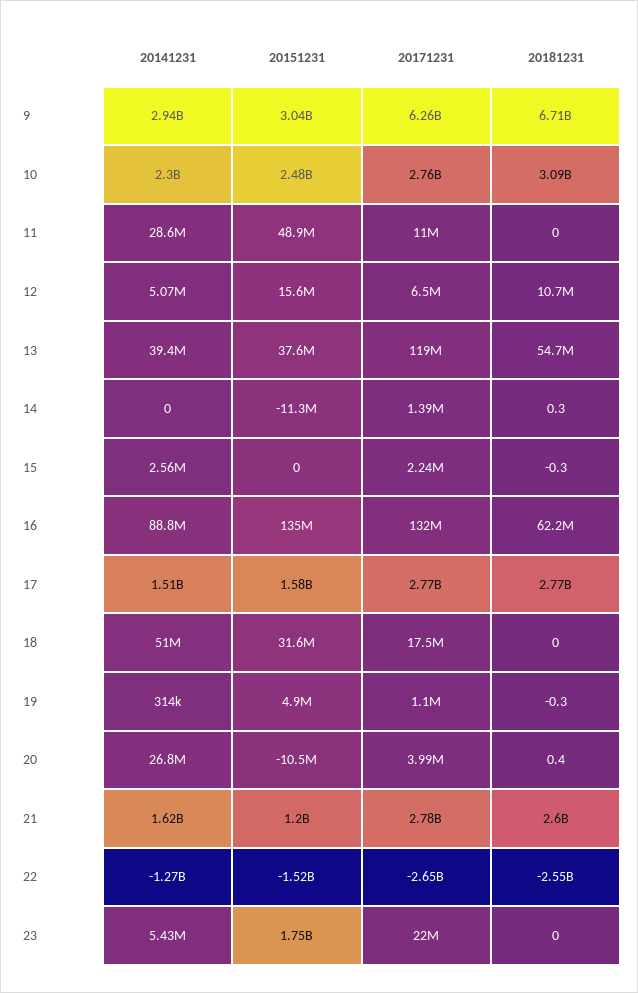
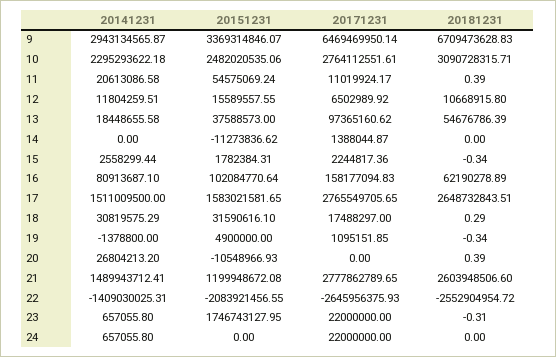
20151231, 9: 3040000000 -> 3369314846.07
20171231, 9: 6260000000 -> 6469469950.14
20141231, 11: 28600000 -> 20613086.58
20151231, 11: 48900000 -> 54575069.24
20181231, 11: 0 -> 0.39
20141231, 12: 5070000 -> 11804259.51
20141231, 13: 39400000 -> 18448655.58
20171231, 13: 119000000 -> 97365160.62
20181231, 14: 0.3 -> 0
20151231, 15: 0 -> 1782384.31
20141231, 16: 88800000 -> 80913687.1
20151231, 16: 135000000 -> 102084770.64
20171231, 16: 132000000 -> 158177094.83
20181231, 17: 2770000000 -> 2648732843.51
20141231, 18: 51000000 -> 30819575.29
20181231, 18: 0 -> 0.29
20141231, 19: 314000 -> -1378800
20171231, 20: 3990000 -> 0
20141231, 21: 1620000000 -> 1489943712.41
20141231, 22: -1270000000 -> -1409030025.31
20151231, 22: -1520000000 -> -2083921456.55
20141231, 23: 5430000 -> 657055.8
20181231, 23: 0 -> -0.31
20141231, 24: none -> 657055.8
20151231, 24: none -> 0
20171231, 24: none -> 22000000
20181231, 24: none -> 0

